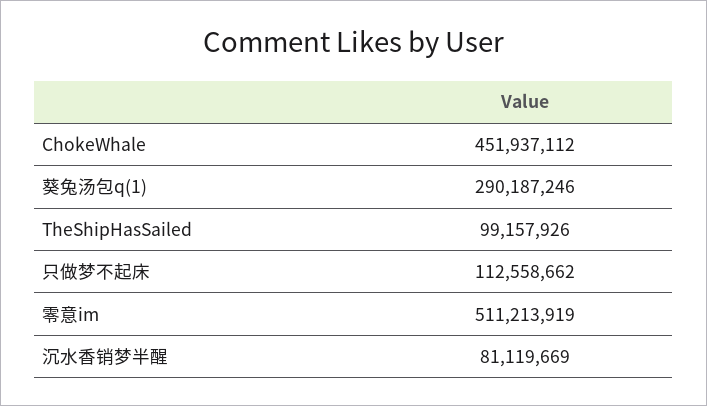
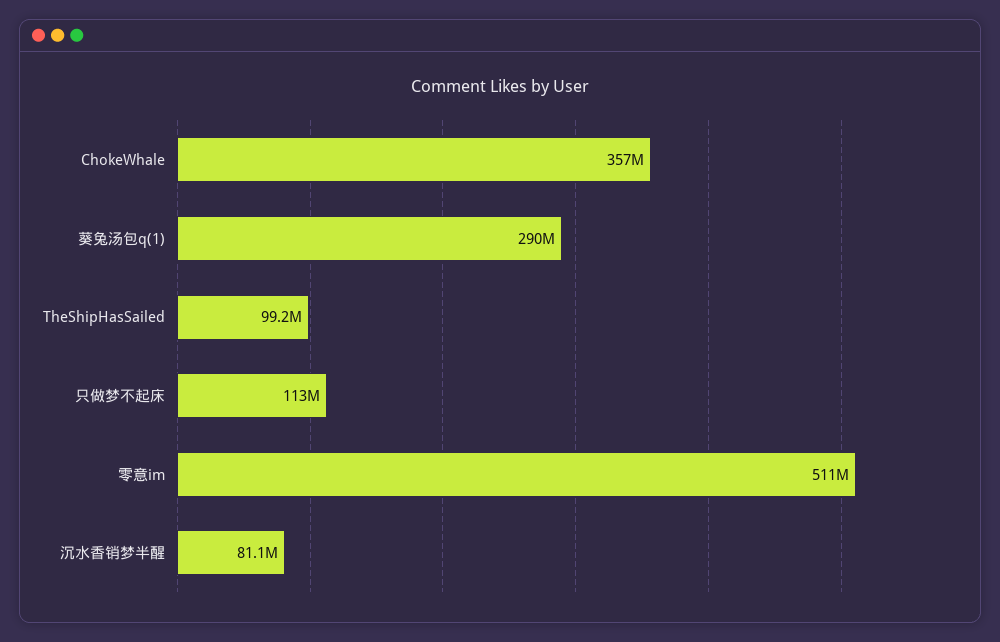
ChokeWhale: 451937112 -> 357000000

